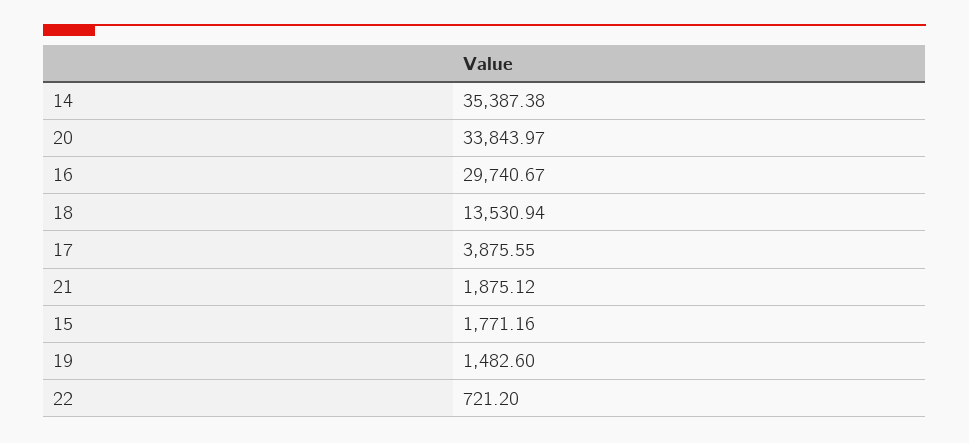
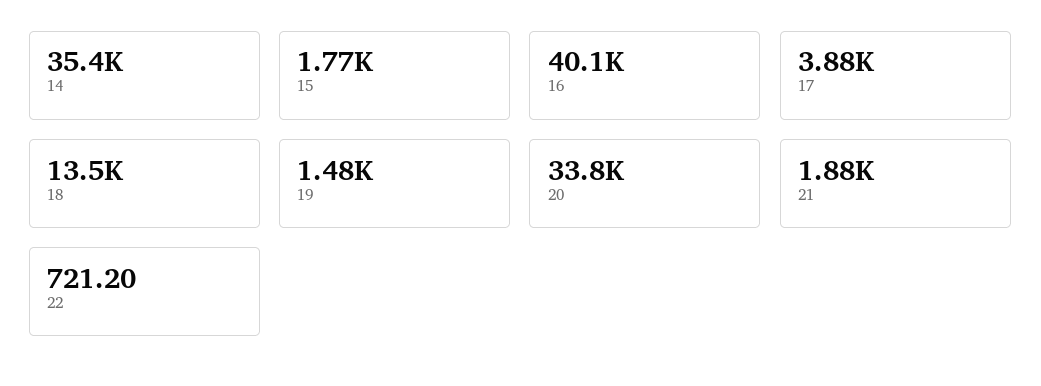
16: 29740.67 -> 40100

